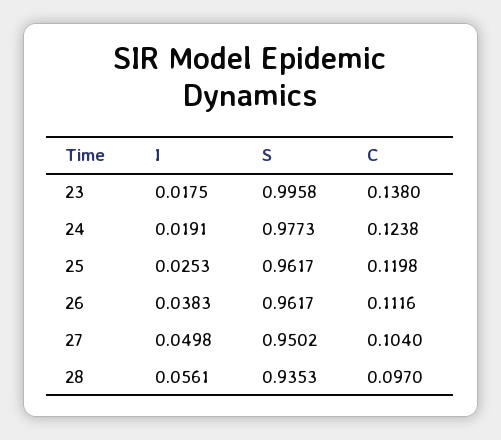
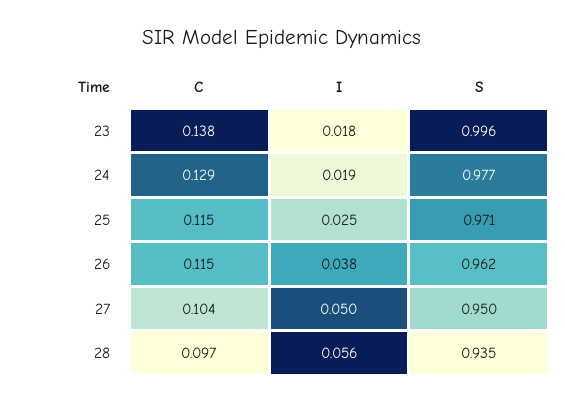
C, 24: 0.1238 -> 0.129
S, 25: 0.9617 -> 0.971
C, 25: 0.1198 -> 0.115
C, 26: 0.1116 -> 0.115

